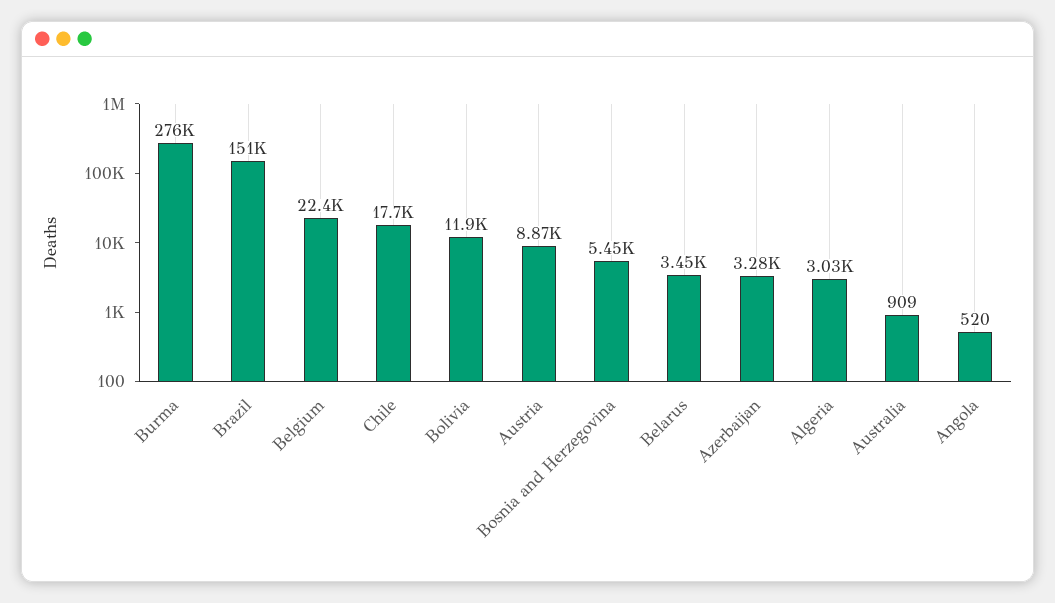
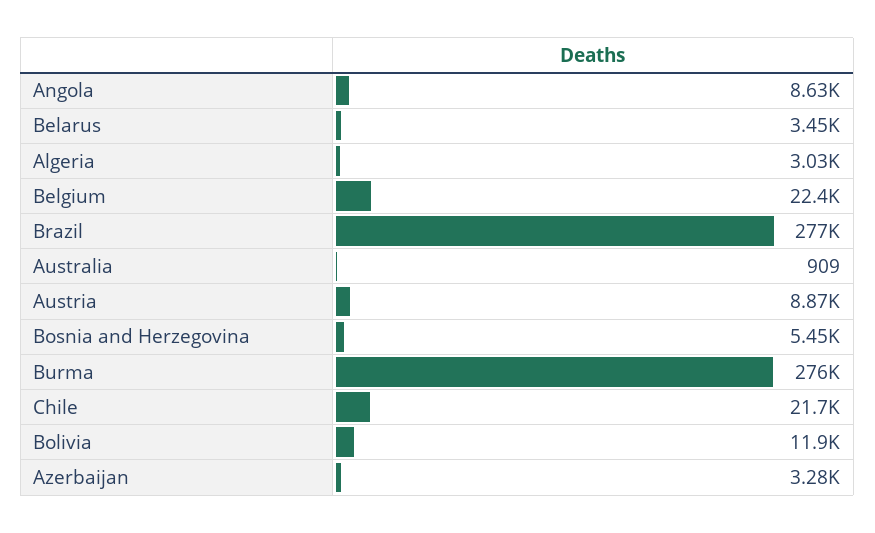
Brazil: 151000 -> 277000
Chile: 17700 -> 21700
Angola: 520 -> 8630

